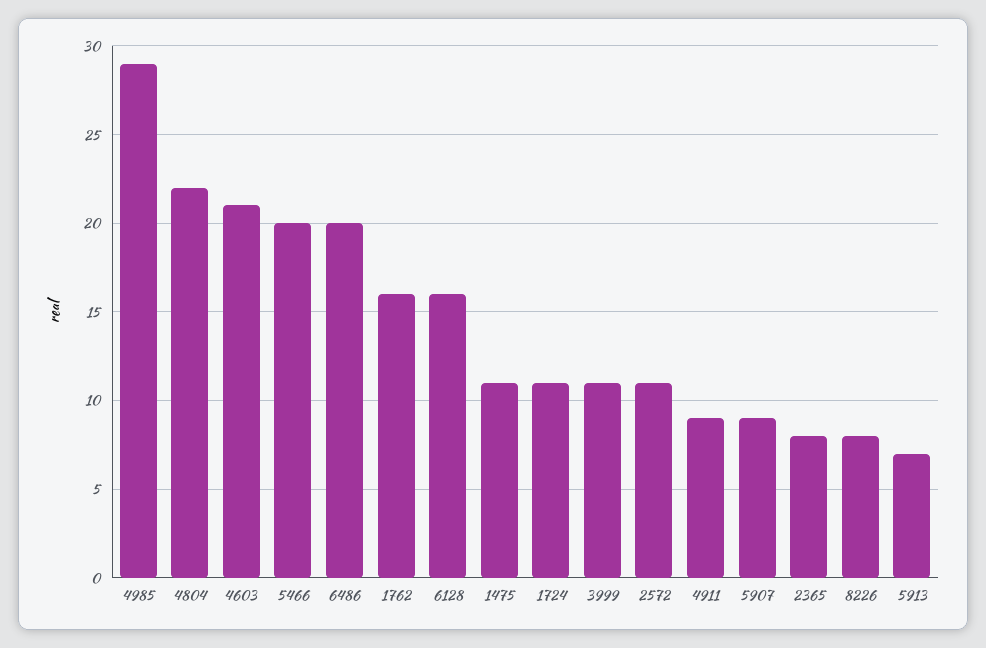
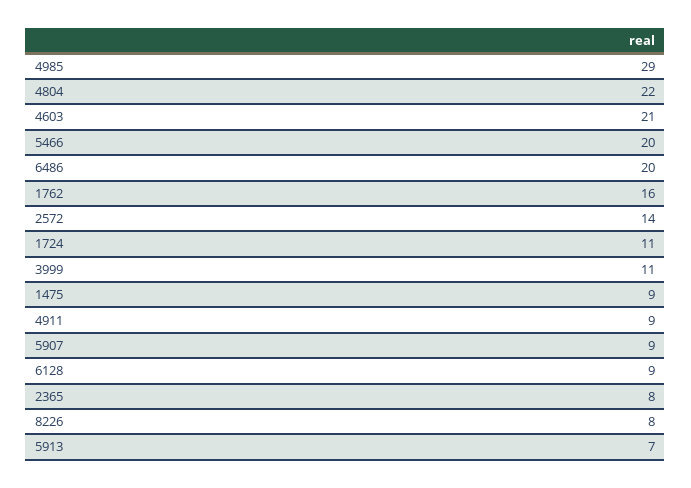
6128: 16 -> 9
1475: 11 -> 9
2572: 11 -> 14

